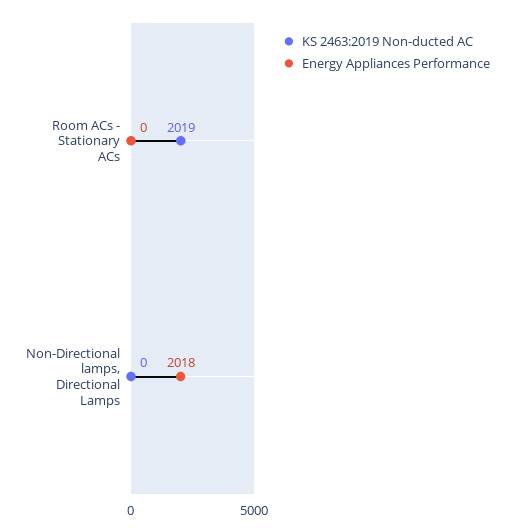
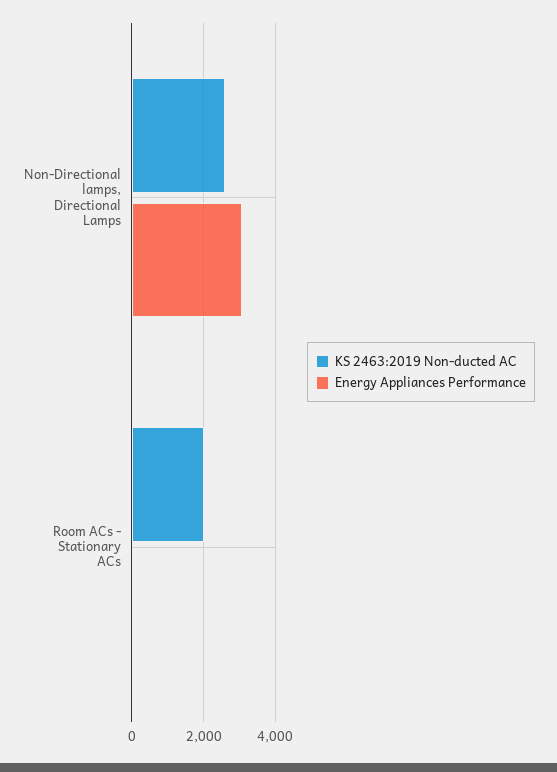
KS 2463:2019 Non-ducted AC, Non-Directional lamps, Directional Lamps: 0 -> 2600
Energy Appliances Performance, Non-Directional lamps, Directional Lamps: 2018 -> 3000

